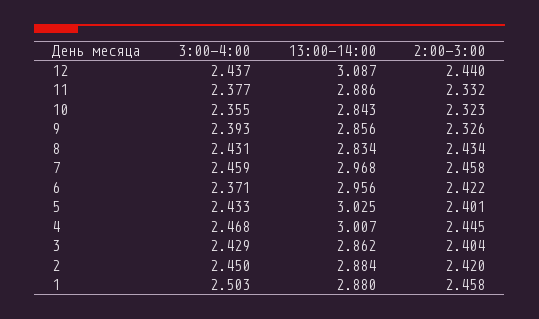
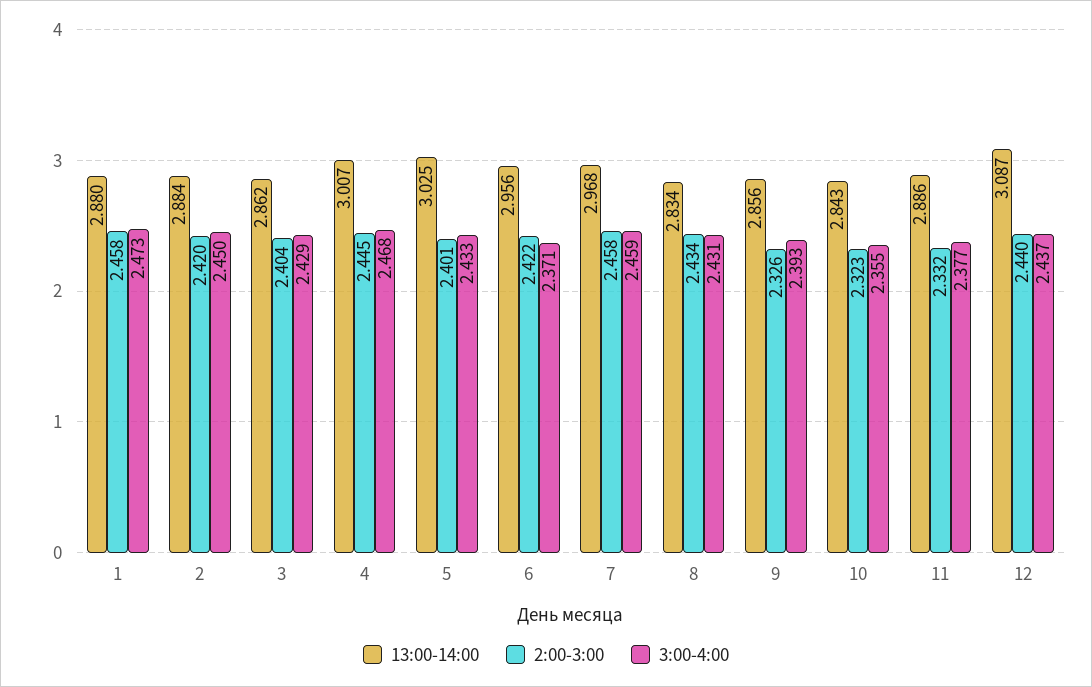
3:00-4:00, 1: 2.503 -> 2.473

